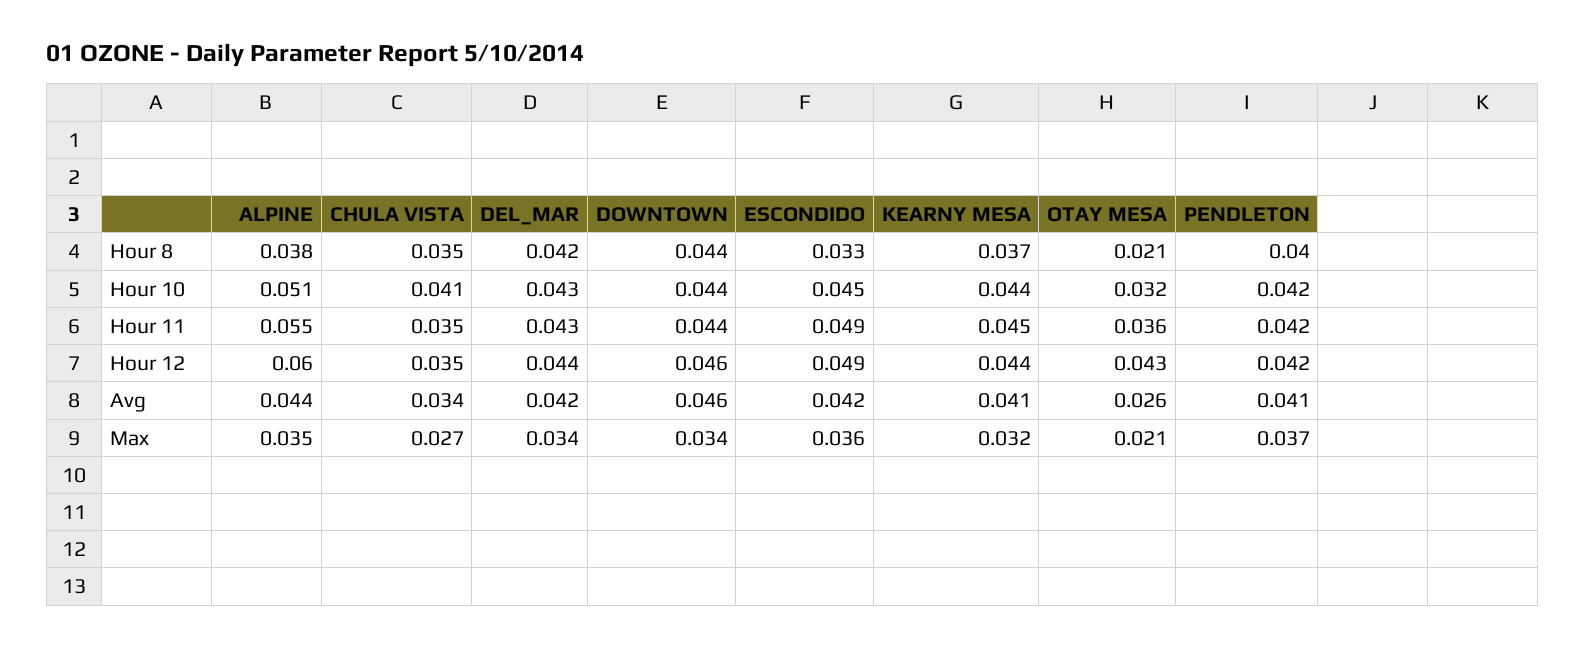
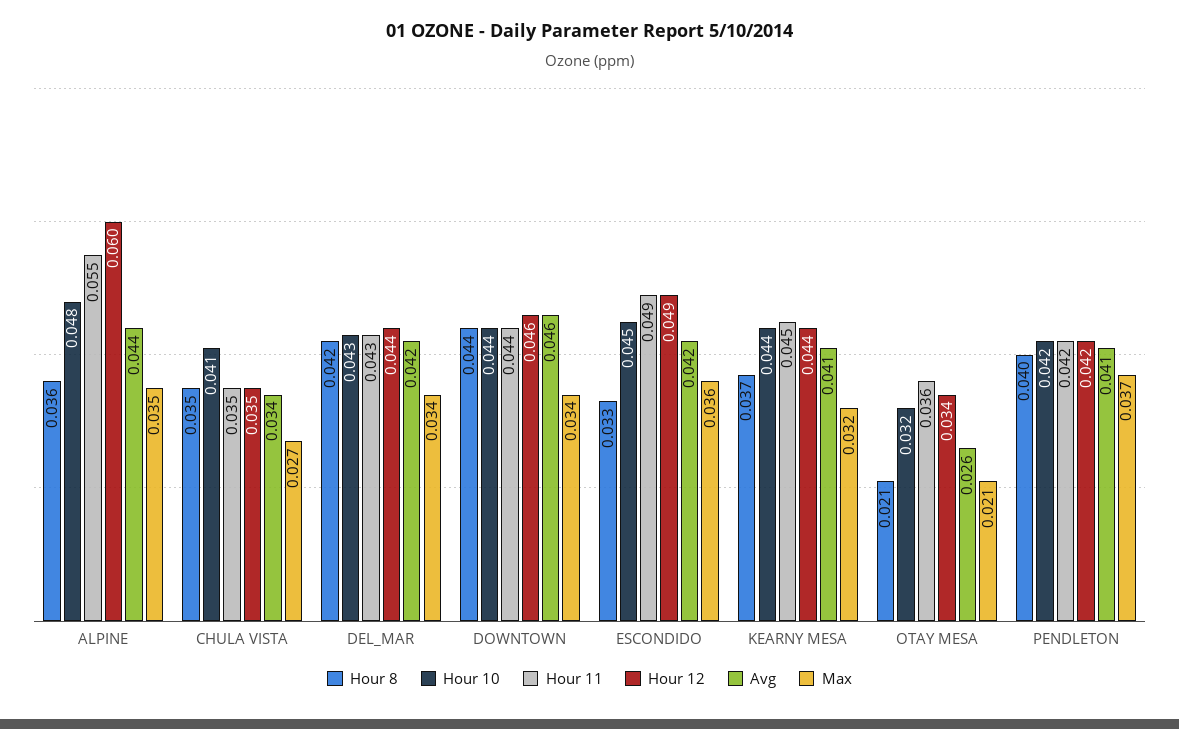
Hour 8, ALPINE: 0.038 -> 0.036
Hour 10, ALPINE: 0.051 -> 0.048
Hour 12, OTAY MESA: 0.043 -> 0.034

